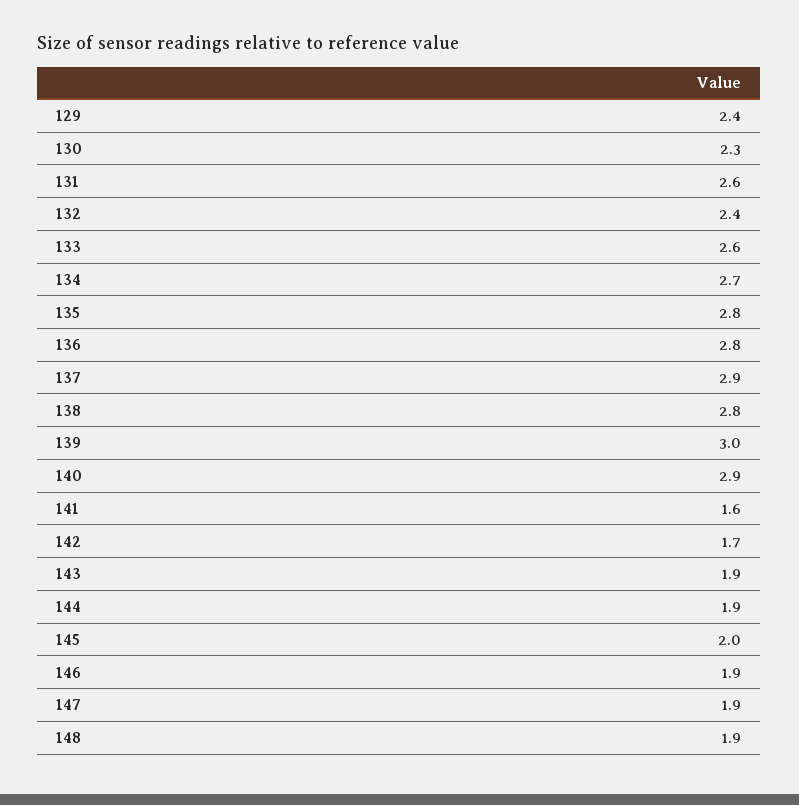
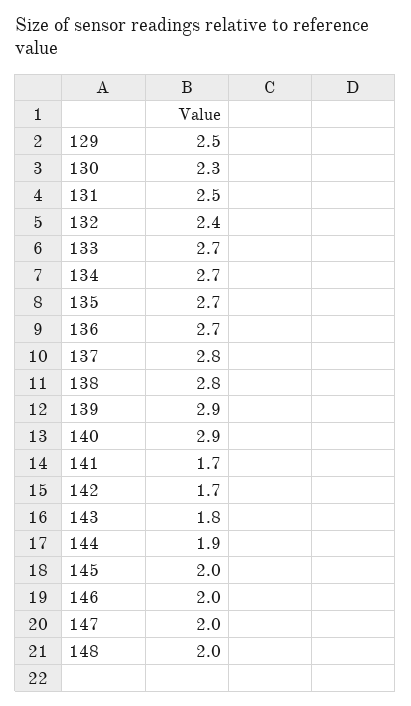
129: 2.4 -> 2.5
131: 2.6 -> 2.5
133: 2.6 -> 2.7
135: 2.8 -> 2.7
136: 2.8 -> 2.7
137: 2.9 -> 2.8
139: 3 -> 2.9
141: 1.6 -> 1.7
143: 1.9 -> 1.8
146: 1.9 -> 2
147: 1.9 -> 2
148: 1.9 -> 2

